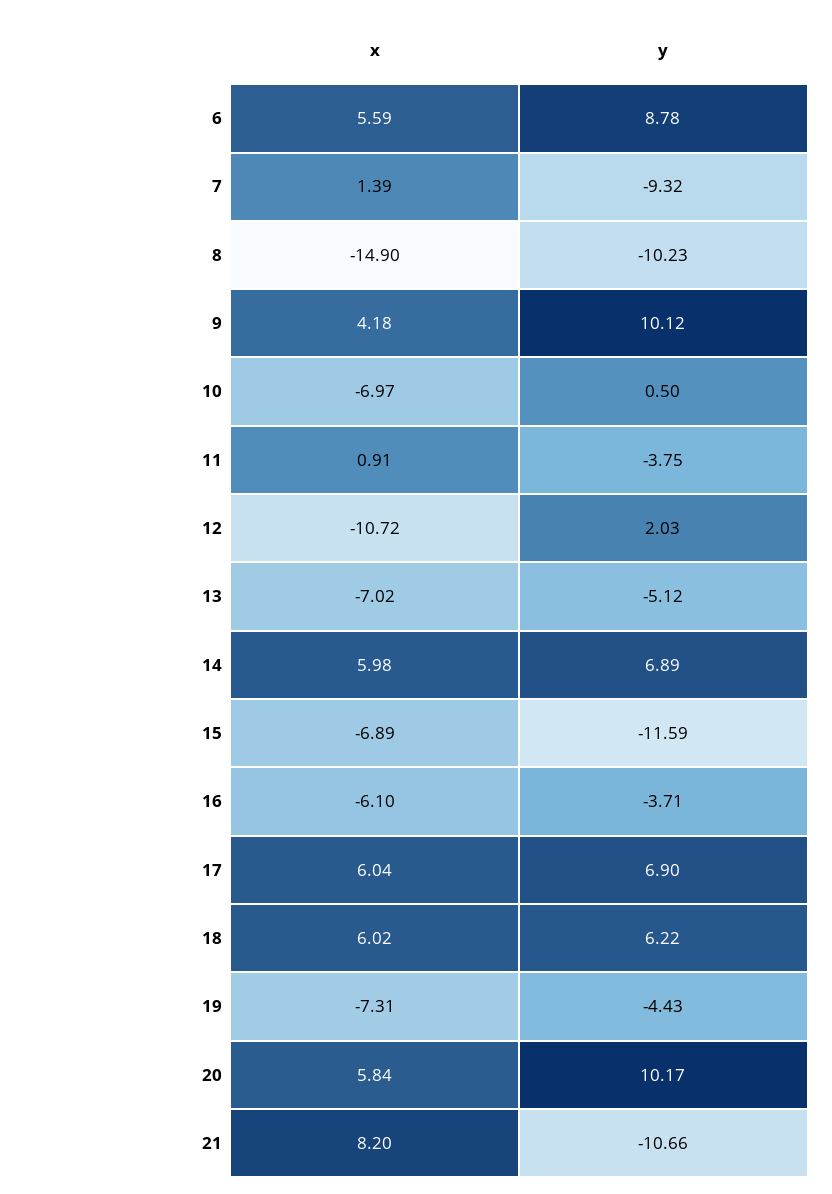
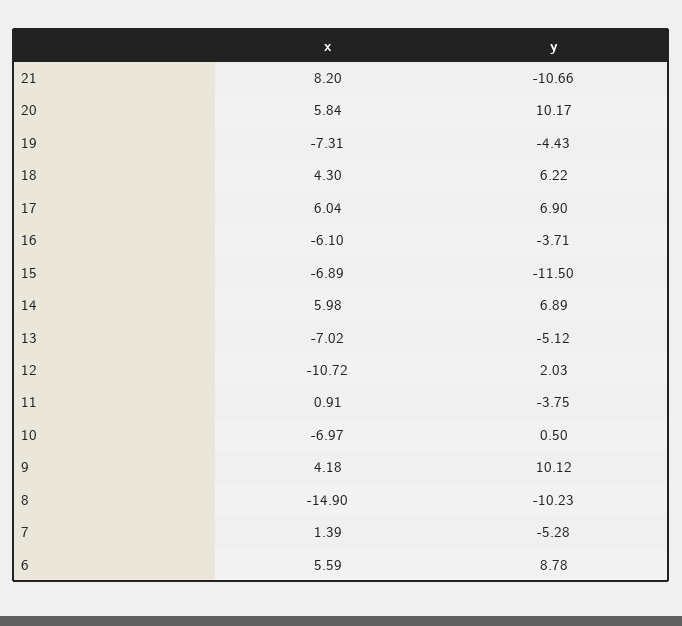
y, 7: -9.32 -> -5.28
y, 15: -11.59 -> -11.5
x, 18: 6.02 -> 4.3

